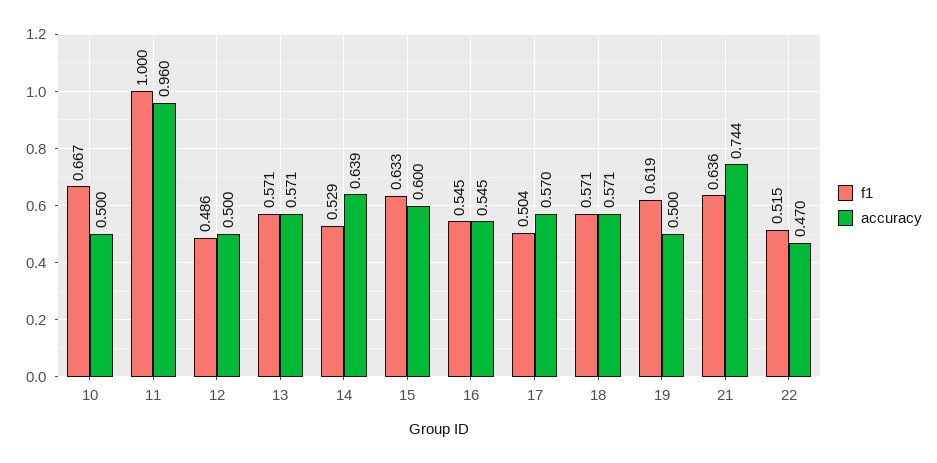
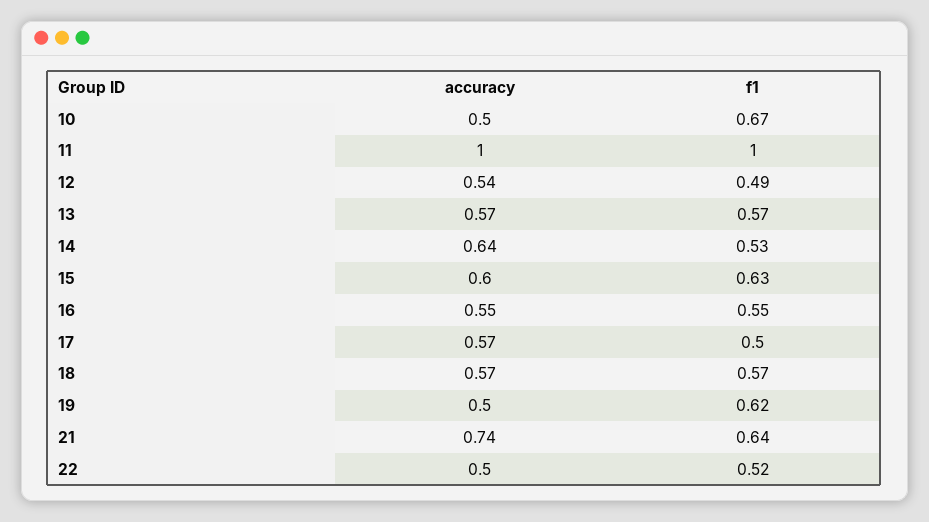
accuracy, 11: 0.96 -> 1
accuracy, 12: 0.5 -> 0.54
accuracy, 22: 0.47 -> 0.5

